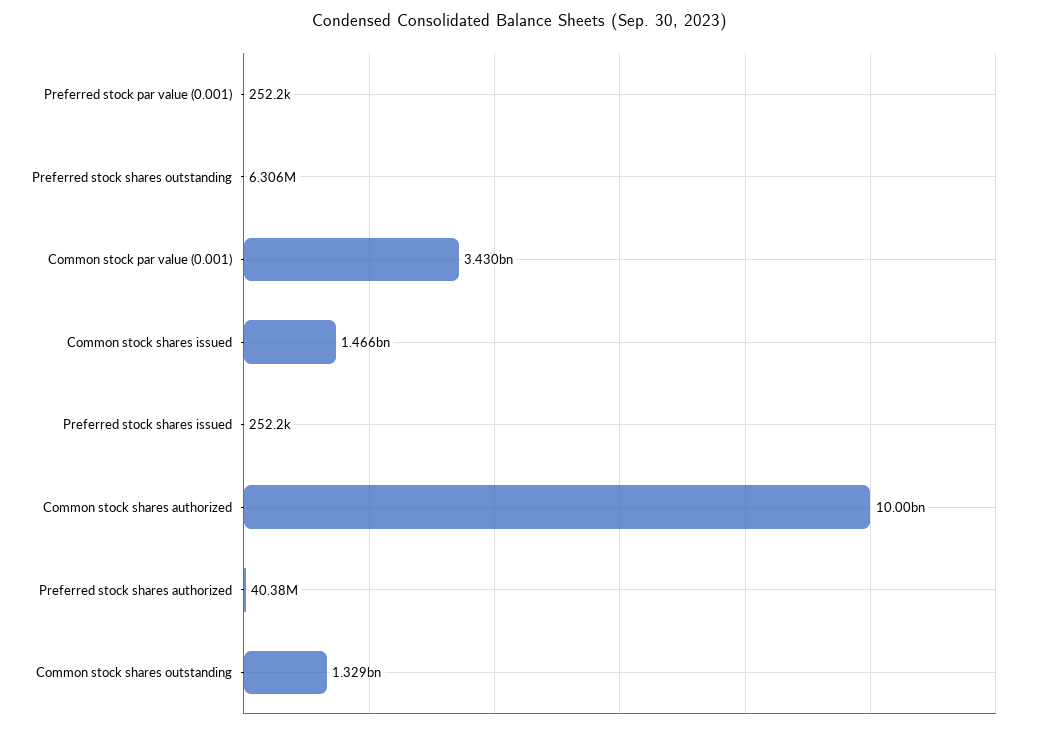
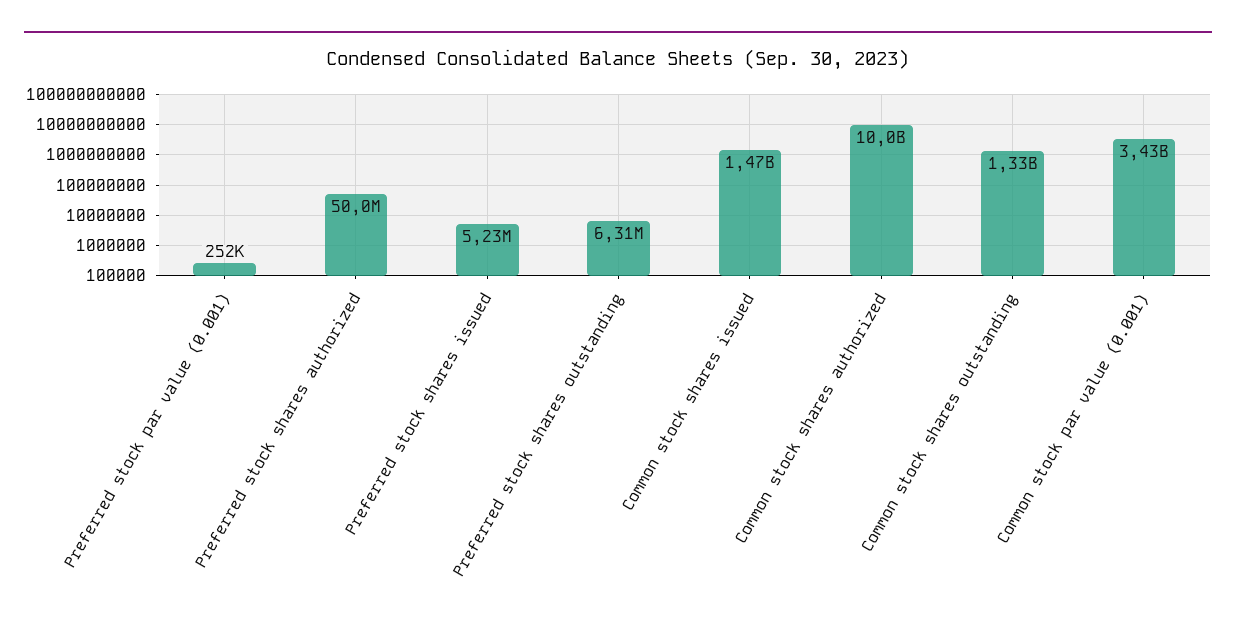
Preferred stock shares issued: 252200 -> 5230000
Preferred stock shares authorized: 40380000 -> 50000000

